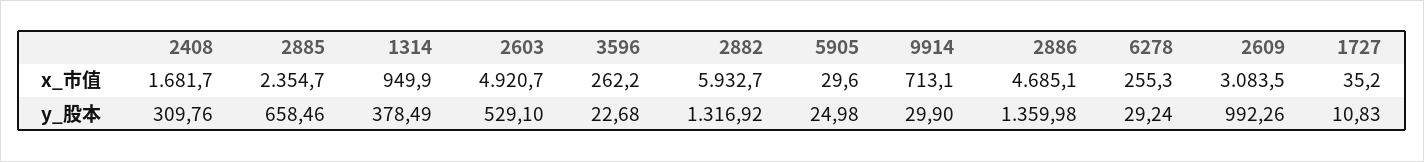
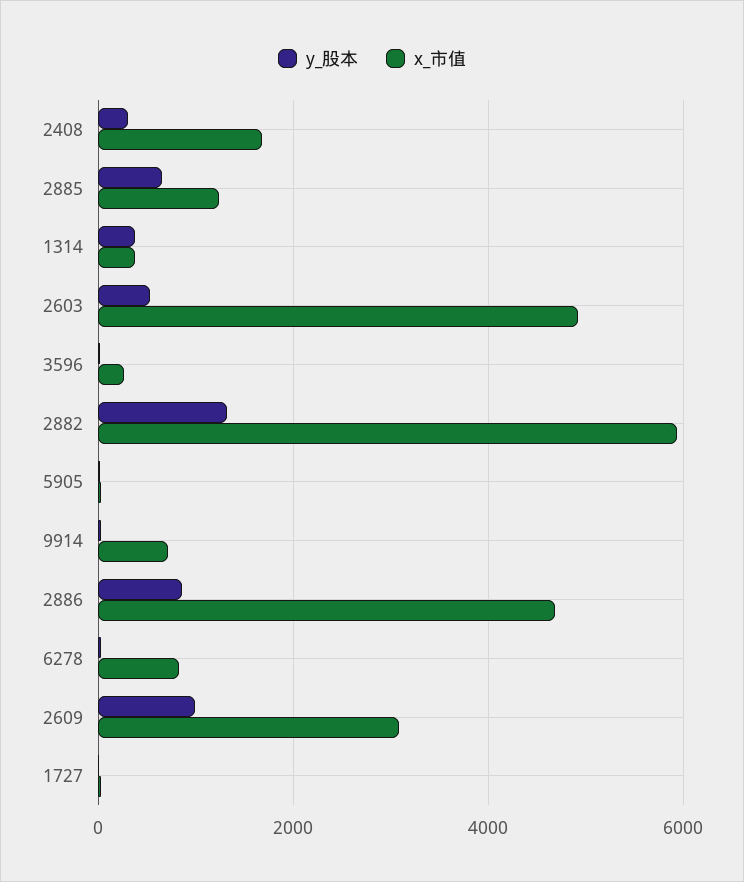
x_市值, 2885: 2354.7 -> 1200
x_市值, 1314: 949.9 -> 400
x_市值, 6278: 255.3 -> 800
y_股本, 2886: 1359.98 -> 800

